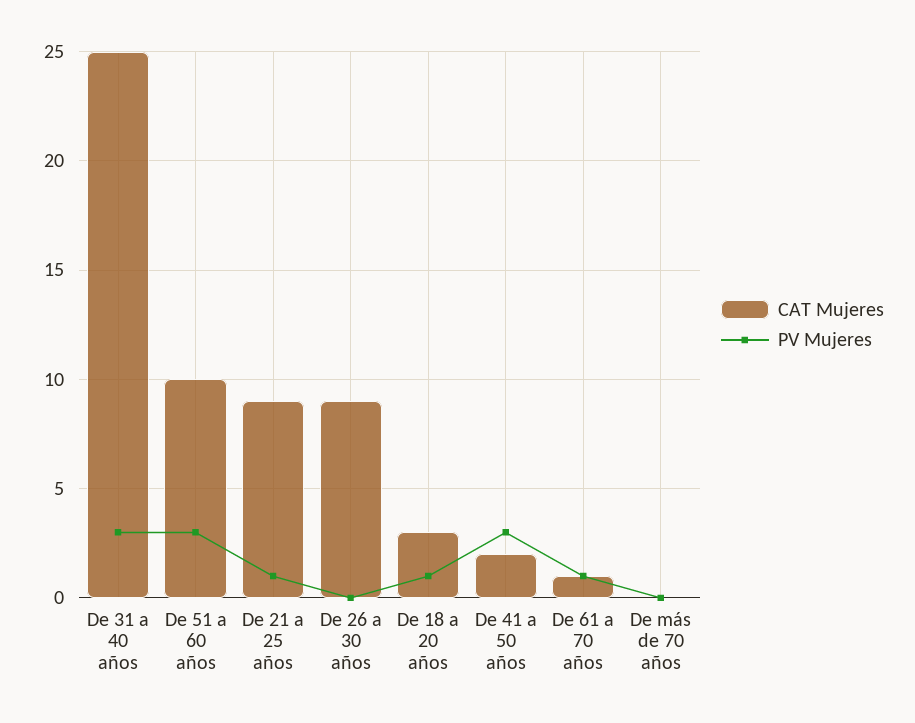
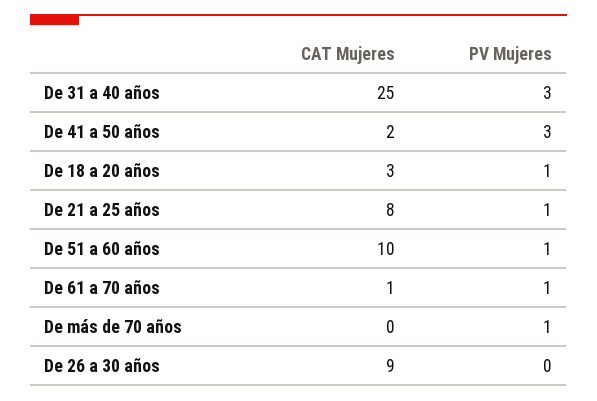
PV Mujeres, De 51 a 60 años: 3 -> 1
CAT Mujeres, De 21 a 25 años: 9 -> 8
PV Mujeres, De más de 70 años: 0 -> 1

